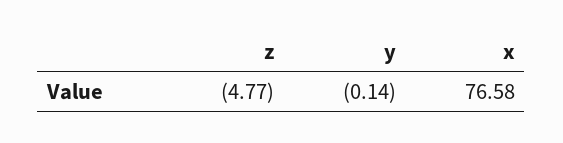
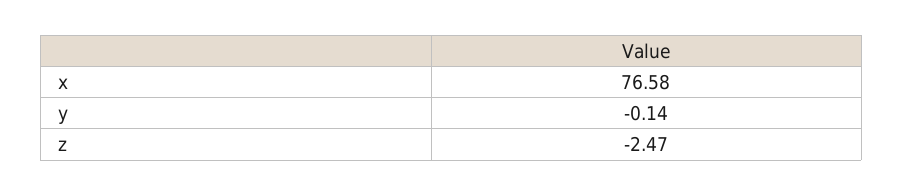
z: -4.77 -> -2.47

